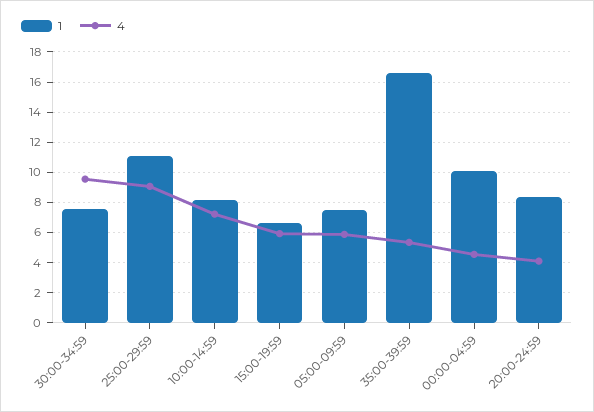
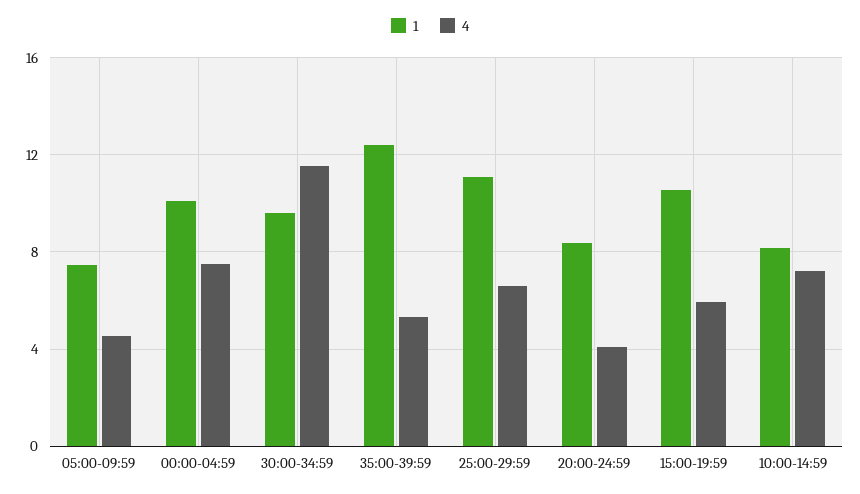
1, 30:00-34:59: 7.5 -> 9.5
4, 30:00-34:59: 9.5 -> 11.5
4, 25:00-29:59: 9 -> 6.5
1, 15:00-19:59: 6.5 -> 10.5
4, 05:00-09:59: 6 -> 4.5
1, 35:00-39:59: 16.5 -> 12.5
4, 00:00-04:59: 4.5 -> 7.5

